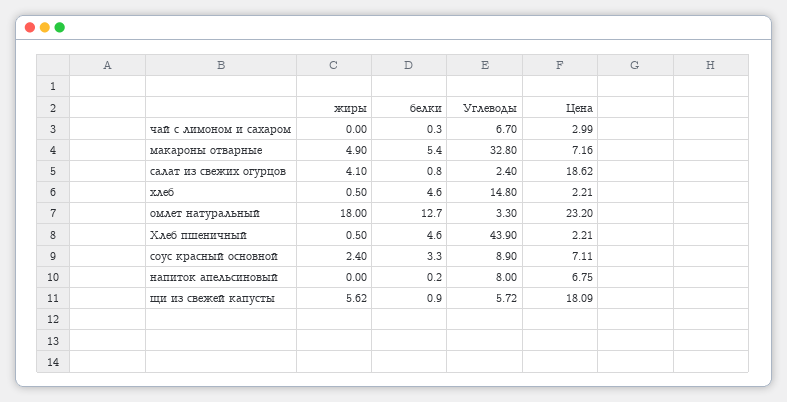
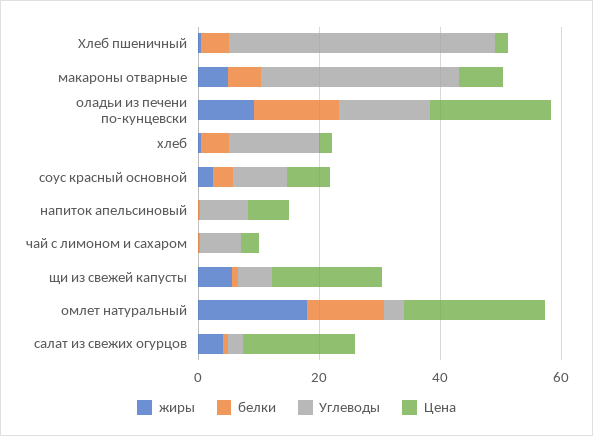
жиры, оладьи из печени по-кунцевски: none -> 10
белки, оладьи из печени по-кунцевски: none -> 15
Углеводы, оладьи из печени по-кунцевски: none -> 15
Цена, оладьи из печени по-кунцевски: none -> 20

